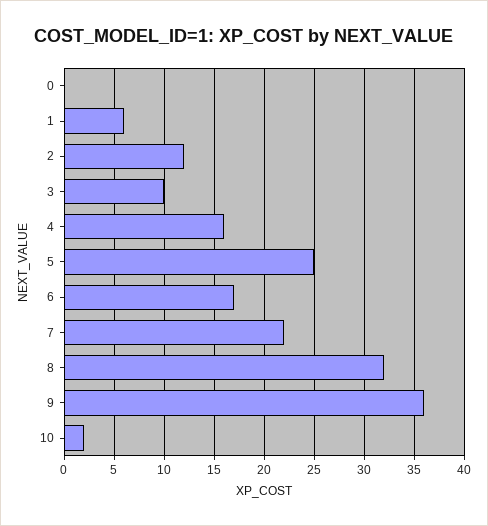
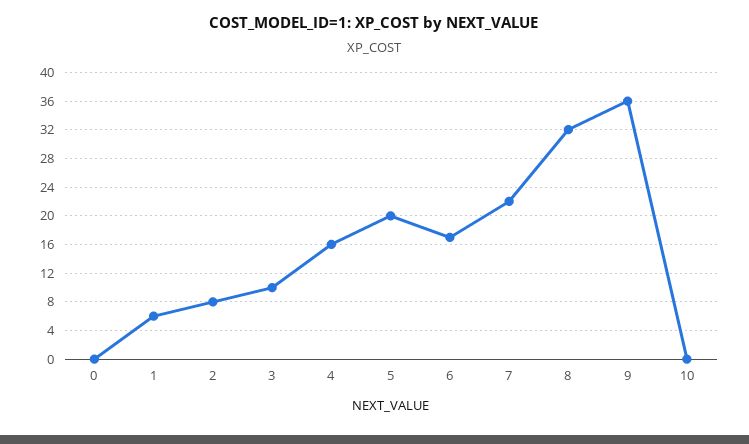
2: 12 -> 8
5: 25 -> 20
10: 2 -> 0

